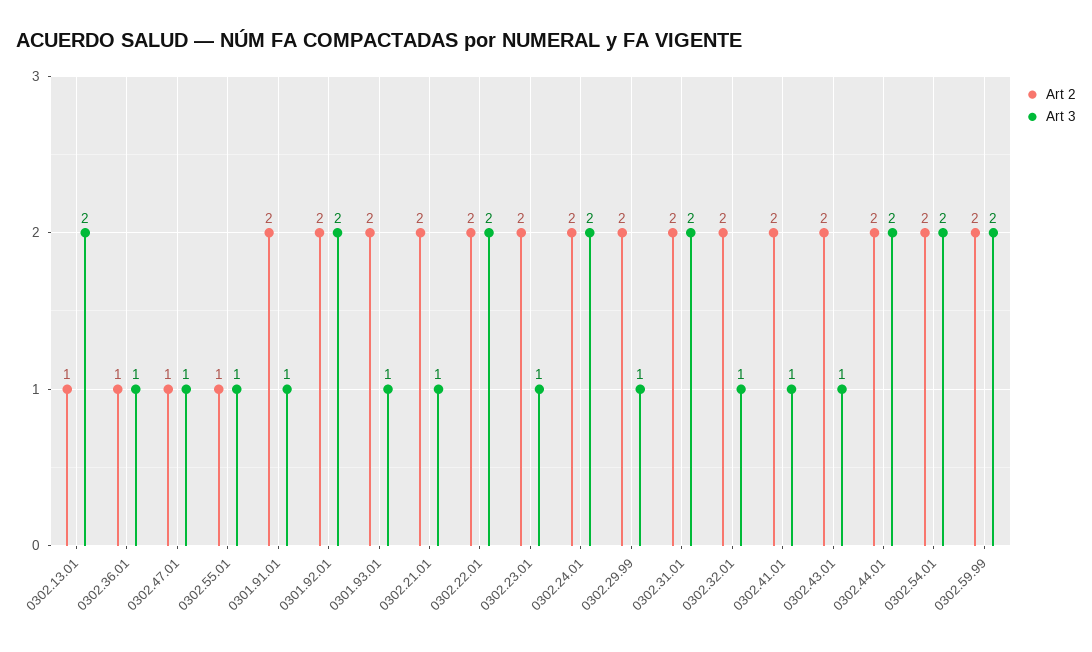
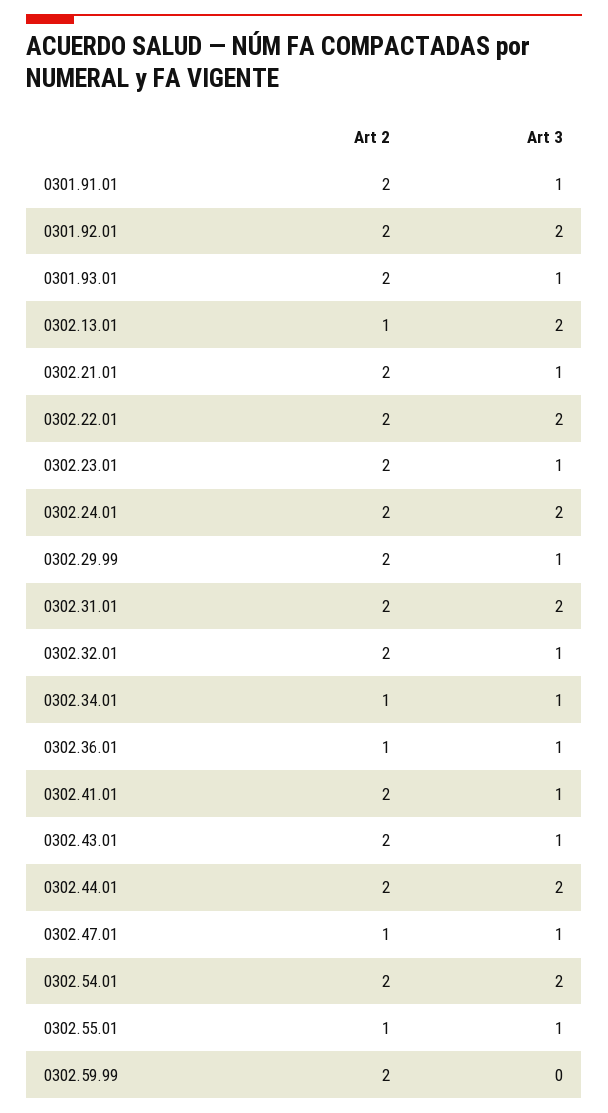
Art 3, 0302.59.99: 2 -> 0
Art 2, 0302.34.01: none -> 1
Art 3, 0302.34.01: none -> 1

